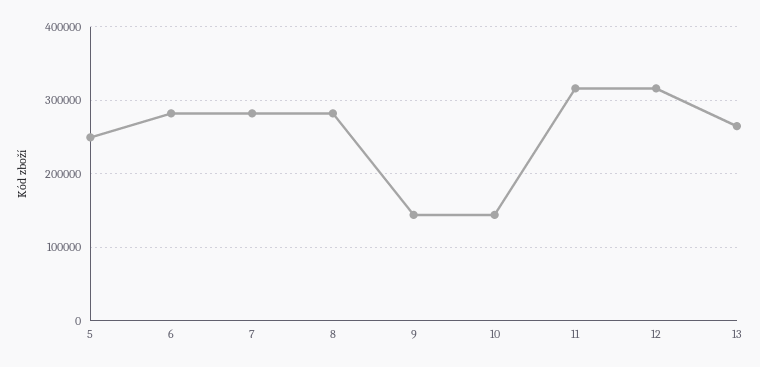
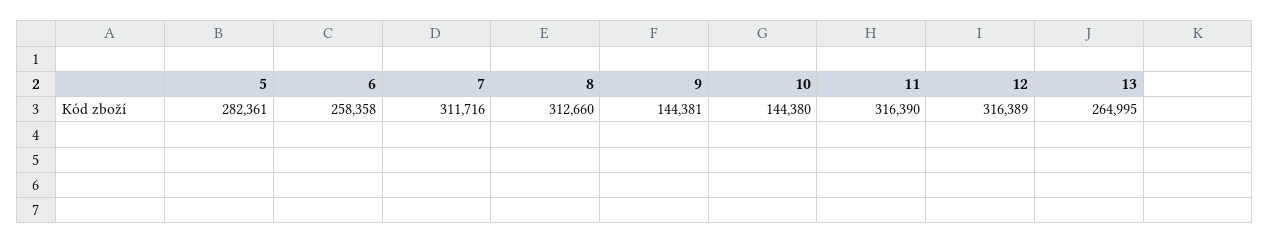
5: 250000 -> 282361
6: 280000 -> 258358
7: 280000 -> 311716
8: 280000 -> 312660

